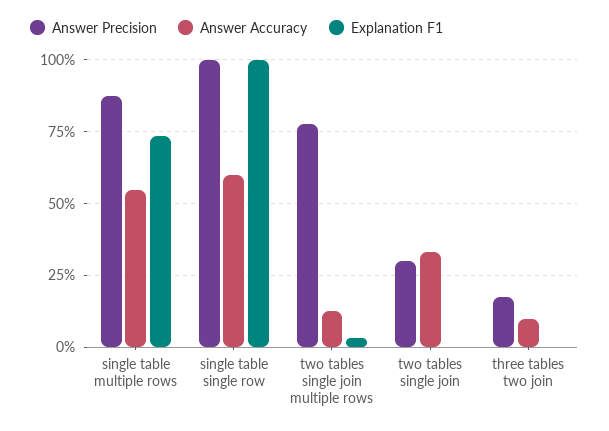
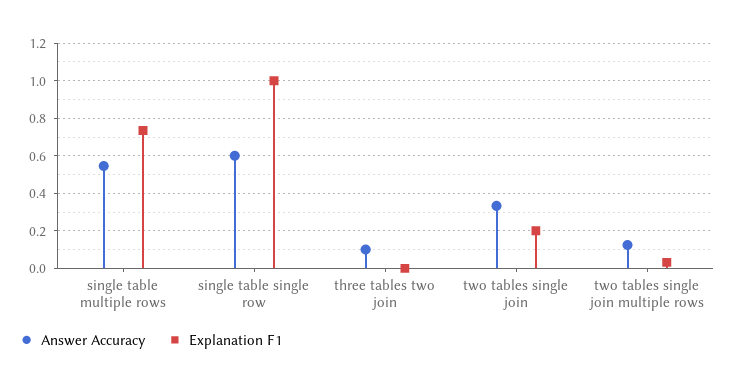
Answer Precision, single table multiple rows: 0.875 -> none
Answer Precision, single table single row: 1 -> none
Answer Precision, two tables single join multiple rows: 0.775 -> none
Answer Precision, two tables single join: 0.3 -> none
Explanation F1, two tables single join: 0 -> 0.2
Answer Precision, three tables two join: 0.175 -> none

